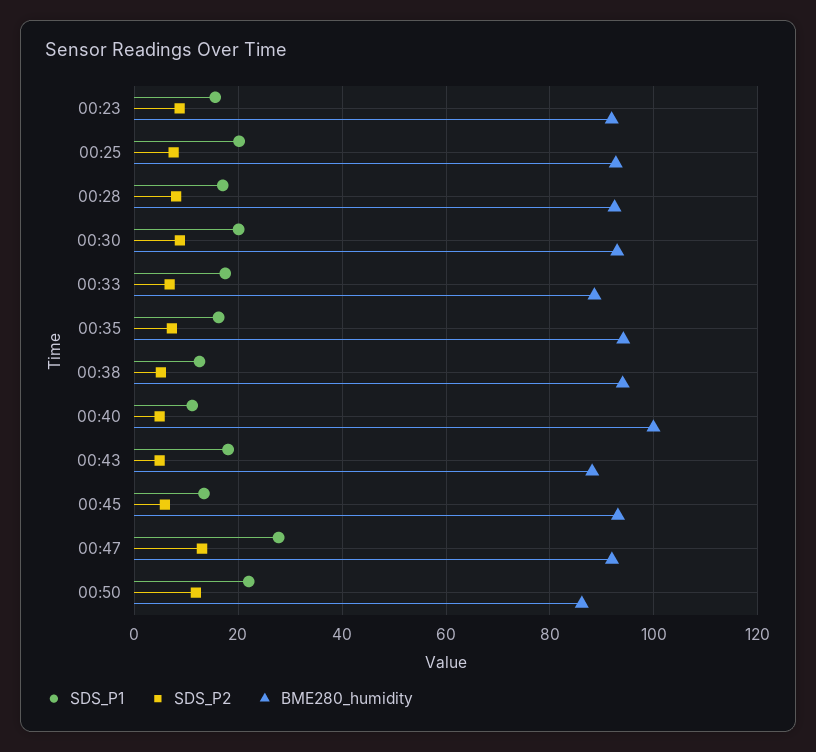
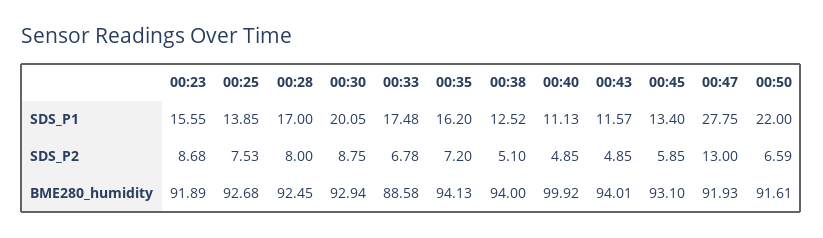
SDS_P1, 00:25: 20 -> 13.85
SDS_P1, 00:43: 18 -> 11.57
BME280_humidity, 00:43: 88 -> 94.01
SDS_P2, 00:50: 12 -> 6.59
BME280_humidity, 00:50: 86 -> 91.61

